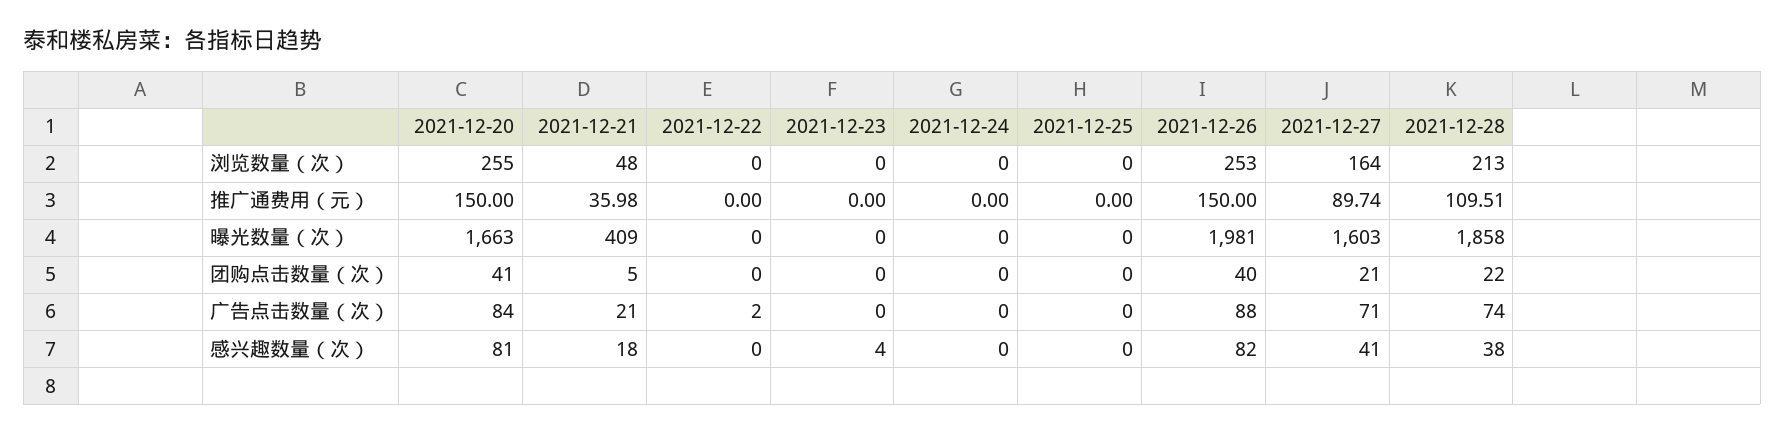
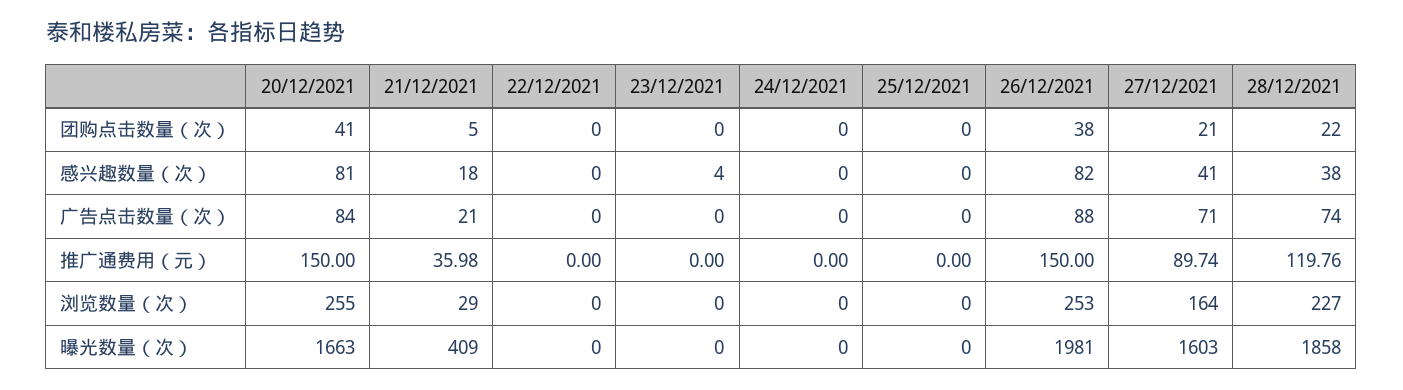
2021-12-21, 浏览数量（次）: 48 -> 29
2021-12-28, 浏览数量（次）: 213 -> 227
2021-12-28, 推广通费用（元）: 109.51 -> 119.76
2021-12-26, 团购点击数量（次）: 40 -> 38
2021-12-22, 广告点击数量（次）: 2 -> 0

